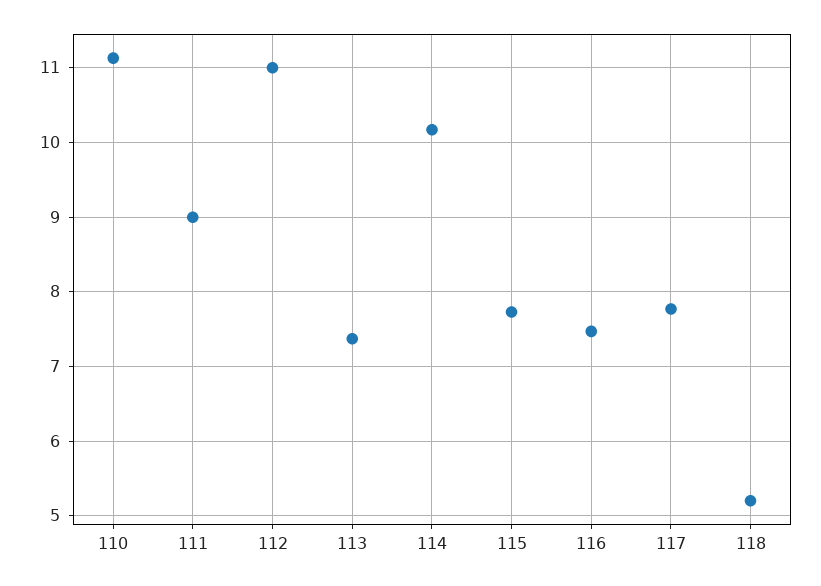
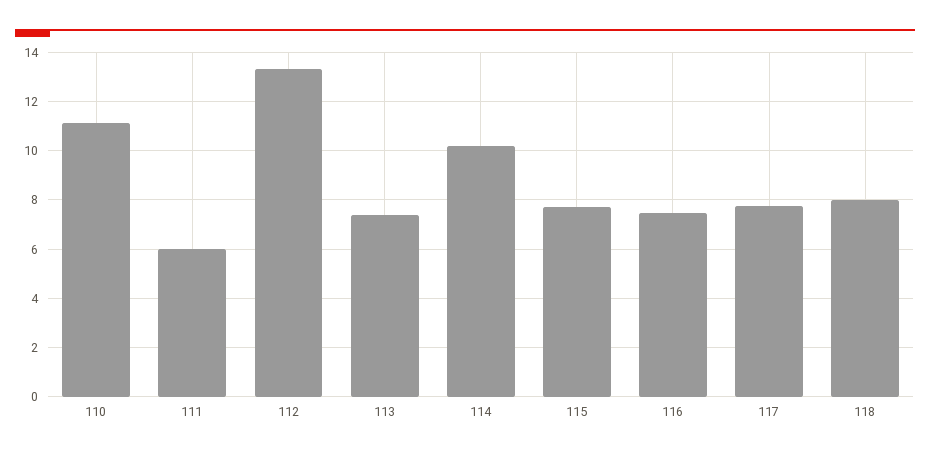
111: 9 -> 6
112: 11 -> 13.25
118: 5.2 -> 8

